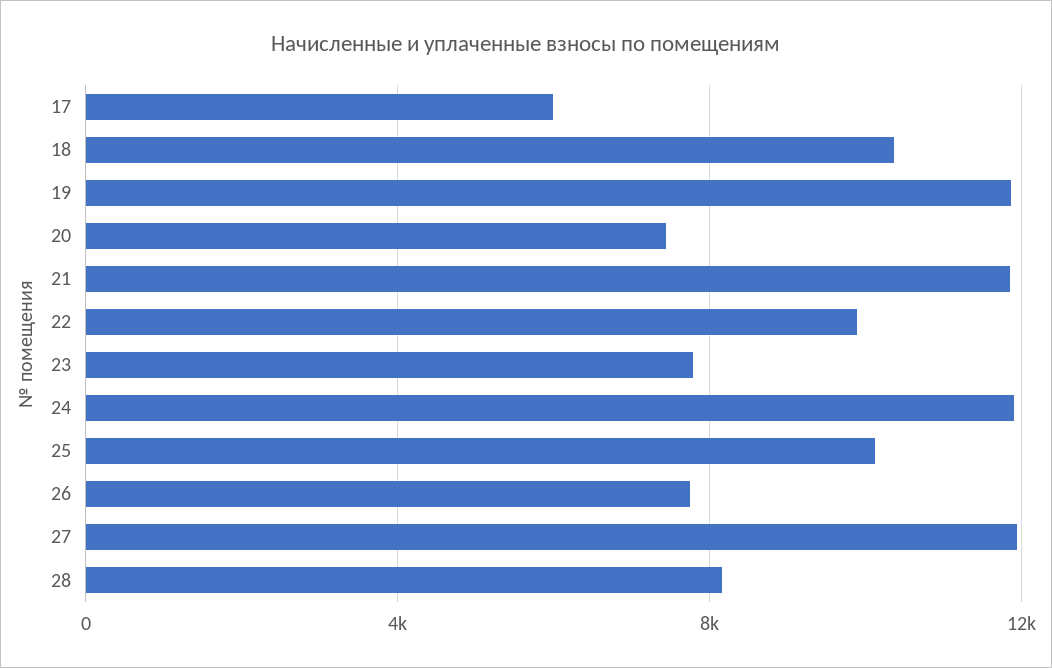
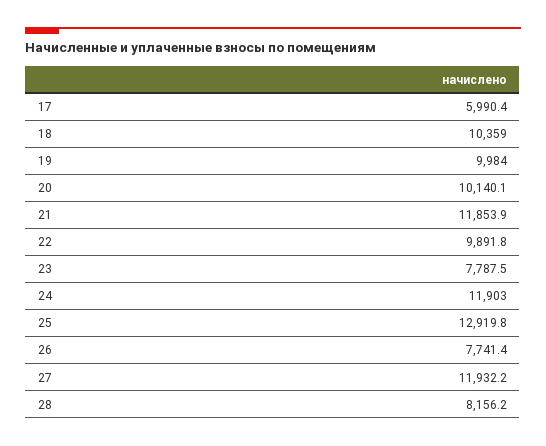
19: 12000 -> 9984
20: 7500 -> 10140.1
25: 10000 -> 12919.8

